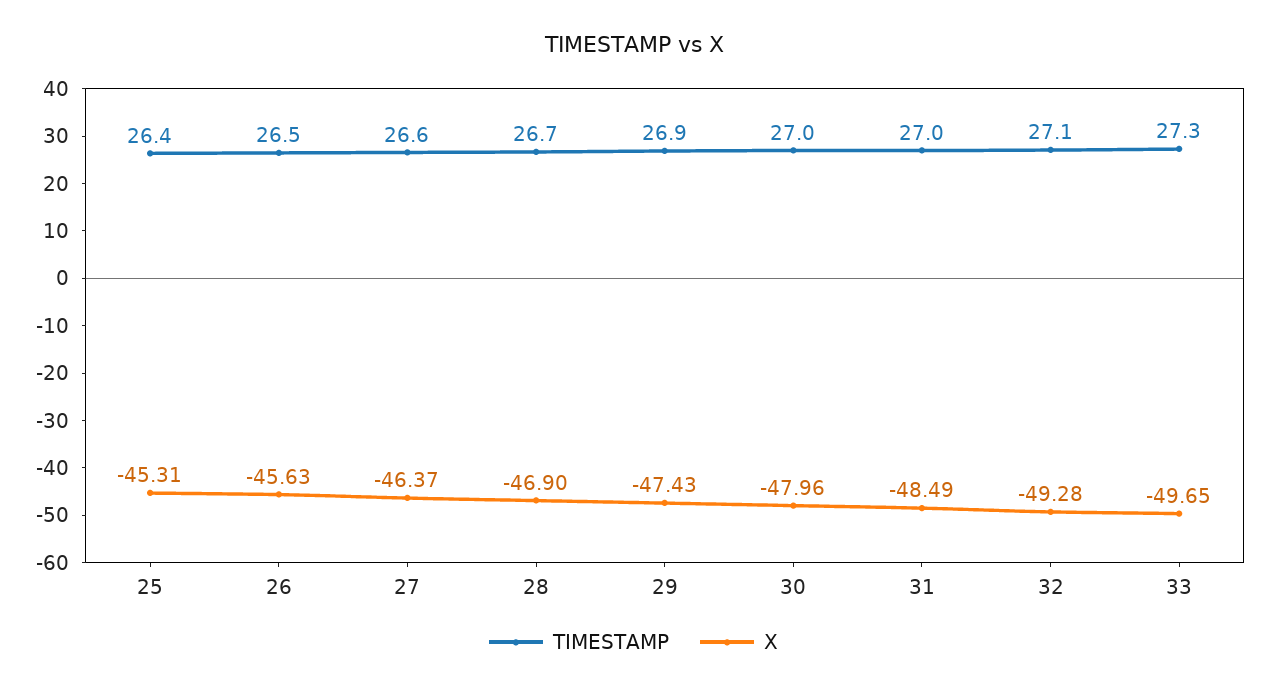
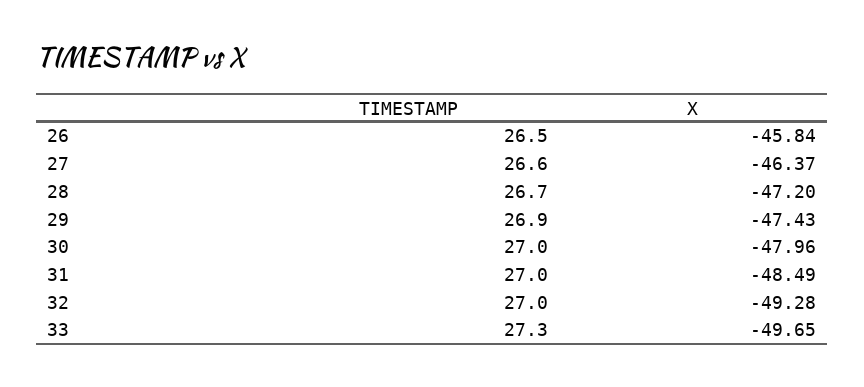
TIMESTAMP, 25: 26.4 -> none
X, 25: -45.31 -> none
X, 26: -45.63 -> -45.84
X, 28: -46.9 -> -47.2
TIMESTAMP, 32: 27.1 -> 27

